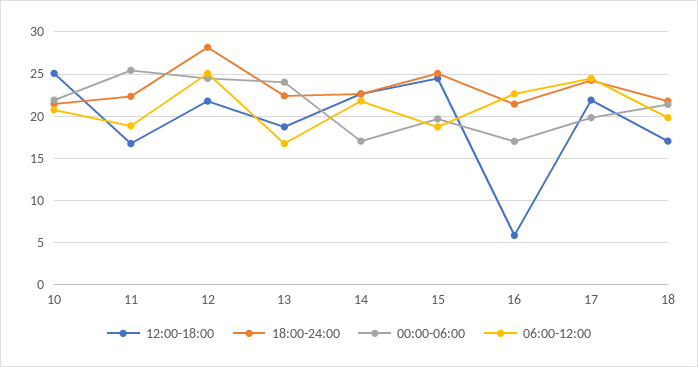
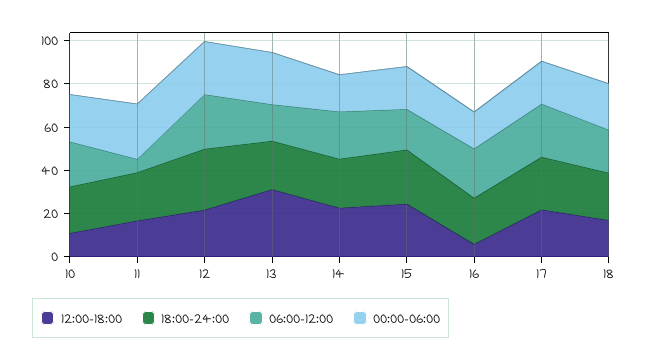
12:00-18:00, 10: 25 -> 10
06:00-12:00, 11: 19 -> 5
12:00-18:00, 13: 19 -> 30

